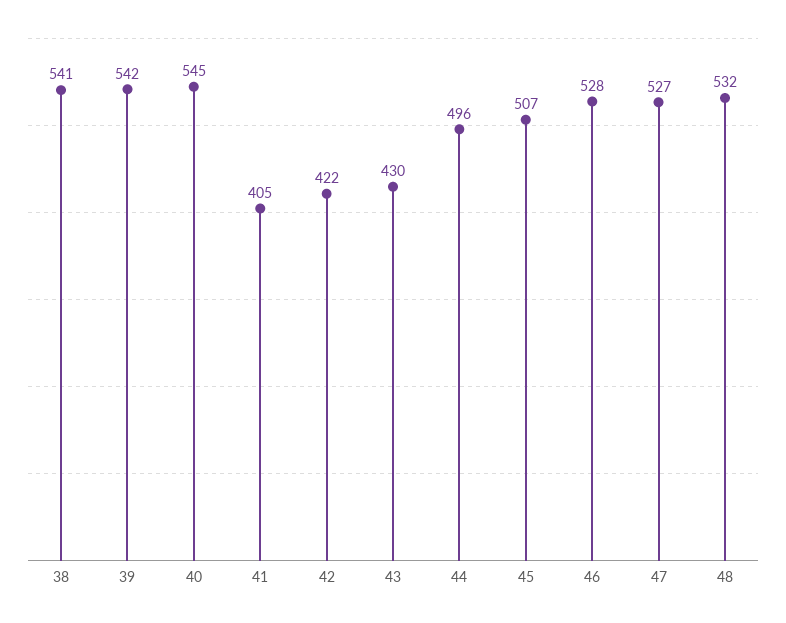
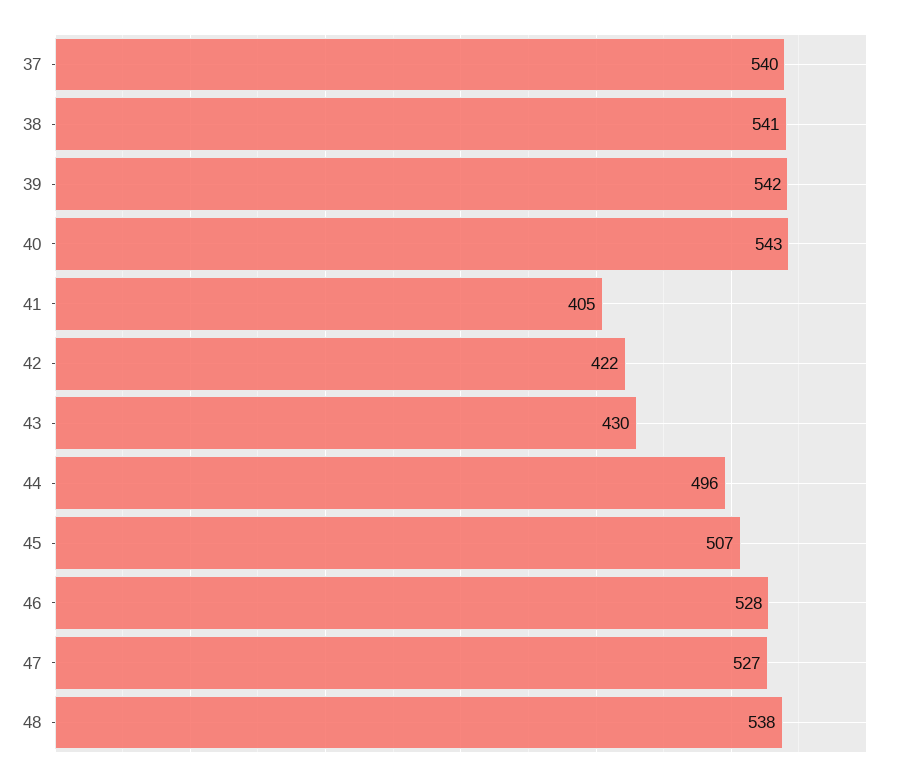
40: 545 -> 543
48: 532 -> 538
37: none -> 540

